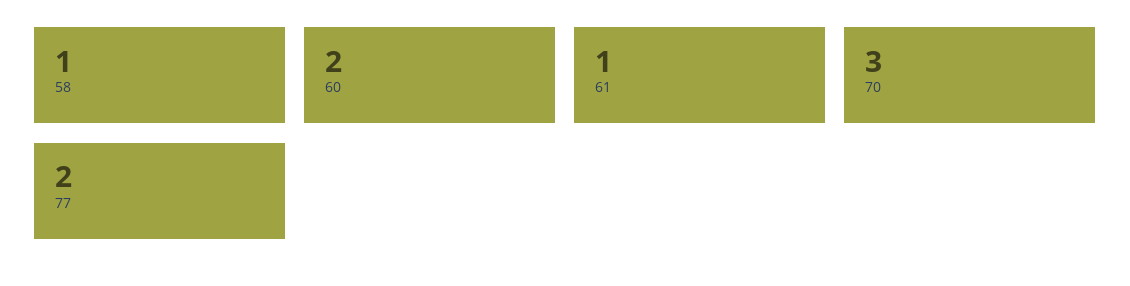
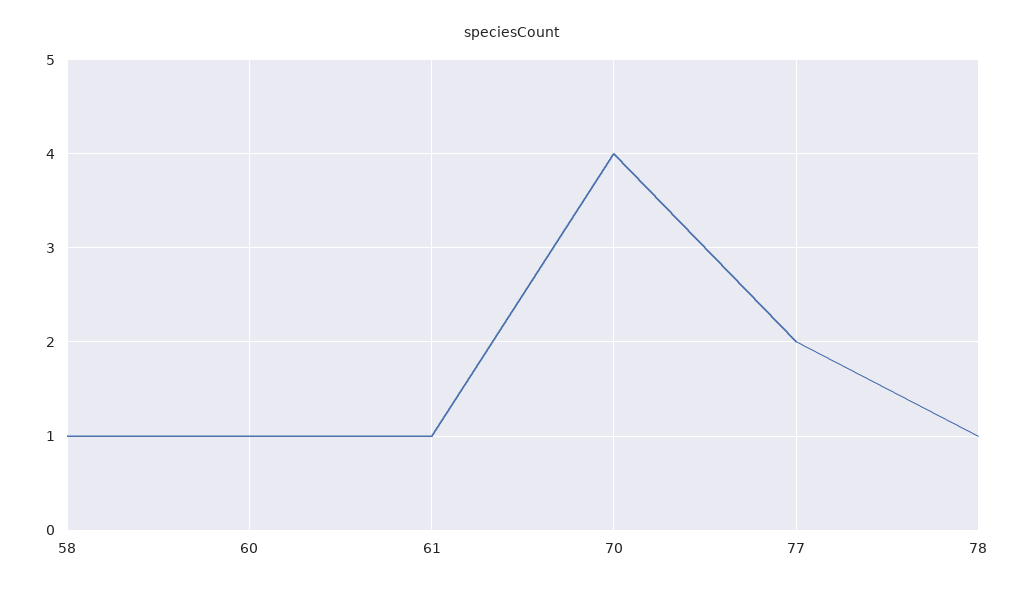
60: 2 -> 1
70: 3 -> 4
78: none -> 1

